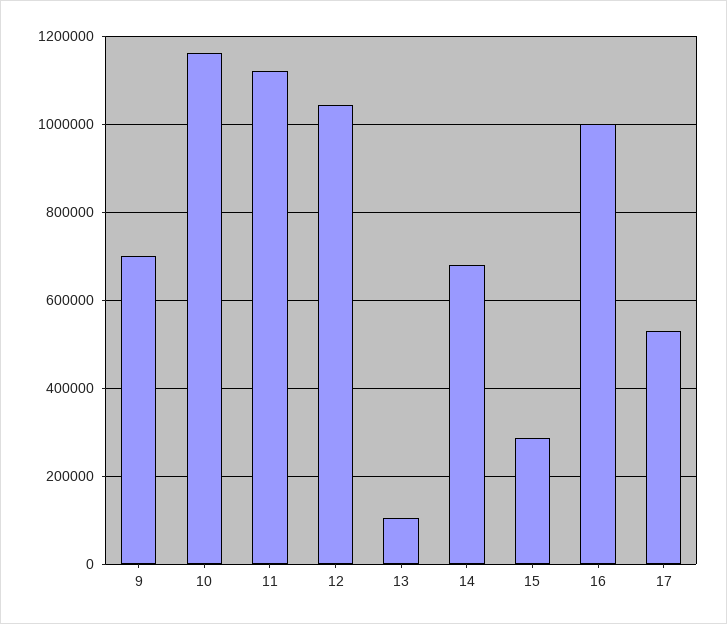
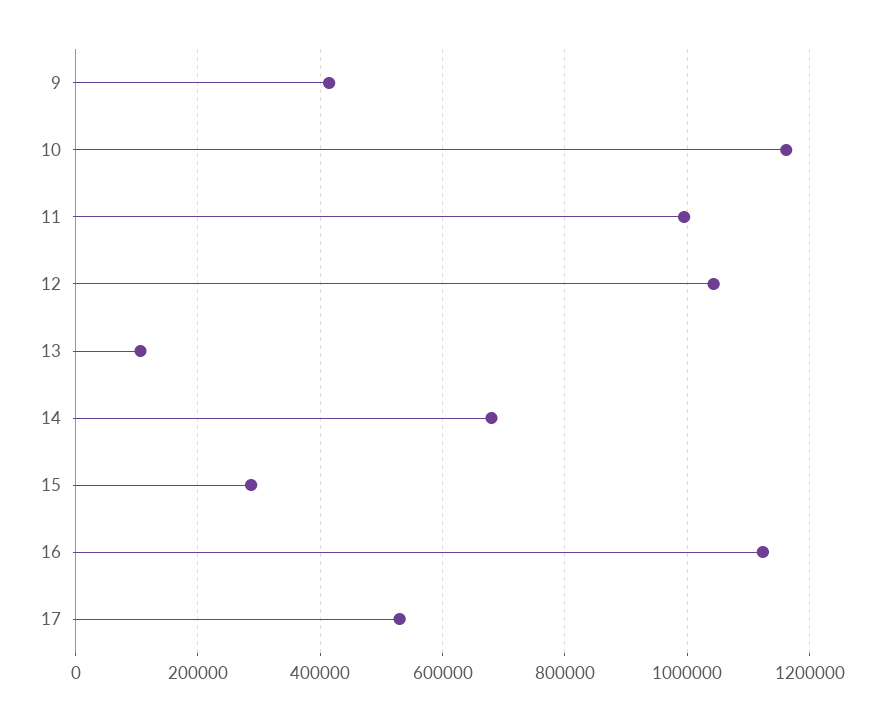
9: 700000 -> 420000
11: 1120000 -> 1000000
16: 1000000 -> 1120000

